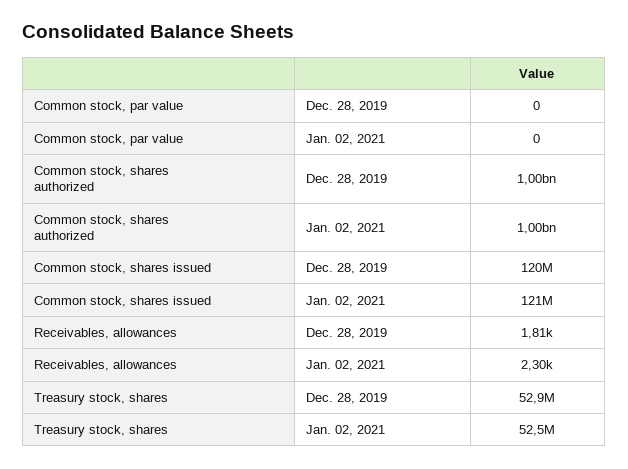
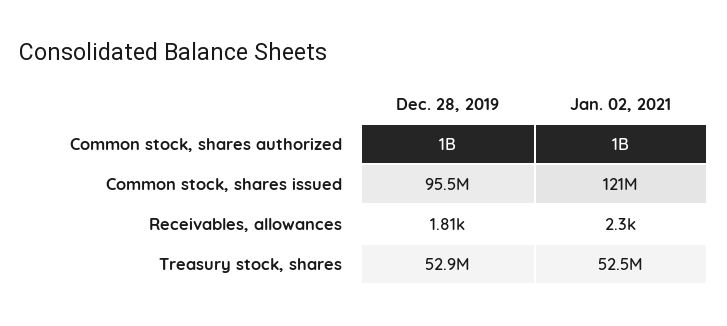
Common stock, par value, Dec. 28, 2019: 0 -> none
Common stock, par value, Jan. 02, 2021: 0 -> none
Common stock, shares issued, Dec. 28, 2019: 120000000 -> 95500000

